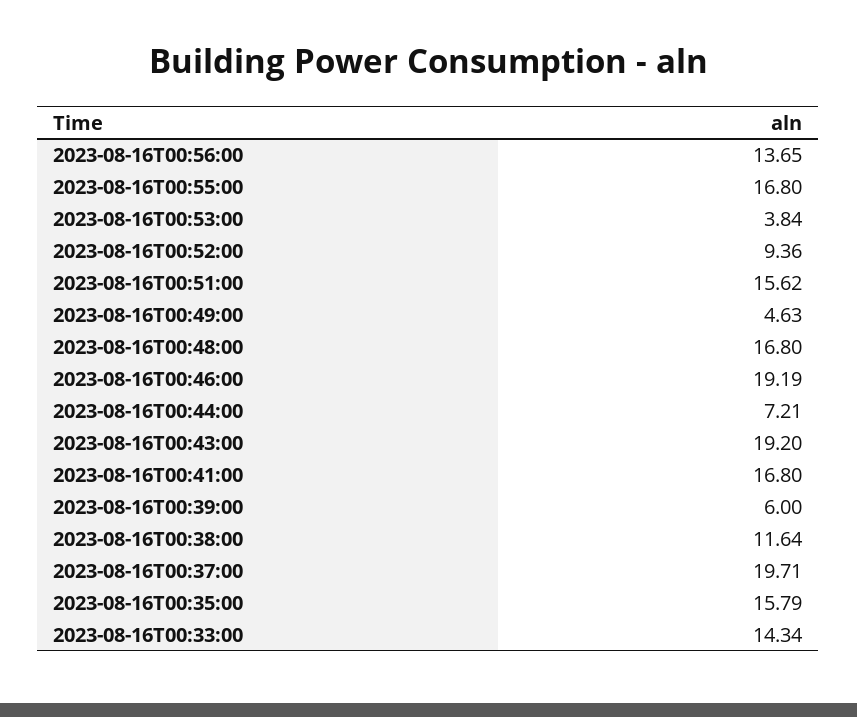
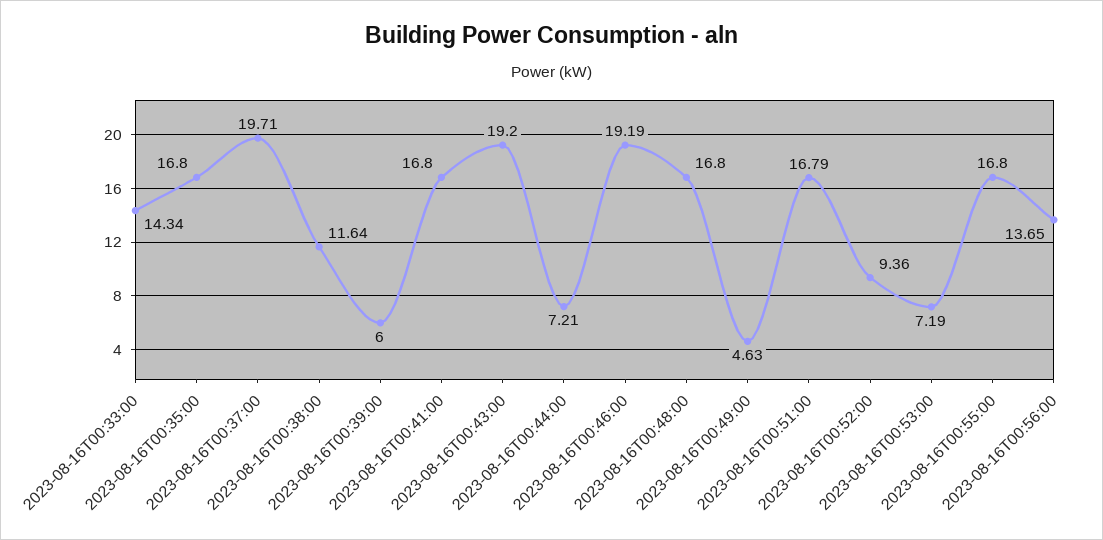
2023-08-16T00:53:00: 3.84 -> 7.19
2023-08-16T00:51:00: 15.62 -> 16.79
2023-08-16T00:35:00: 15.79 -> 16.8

